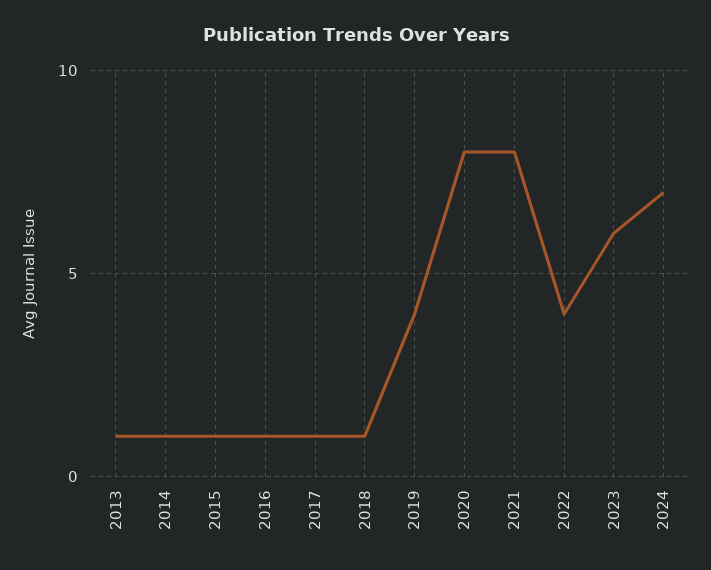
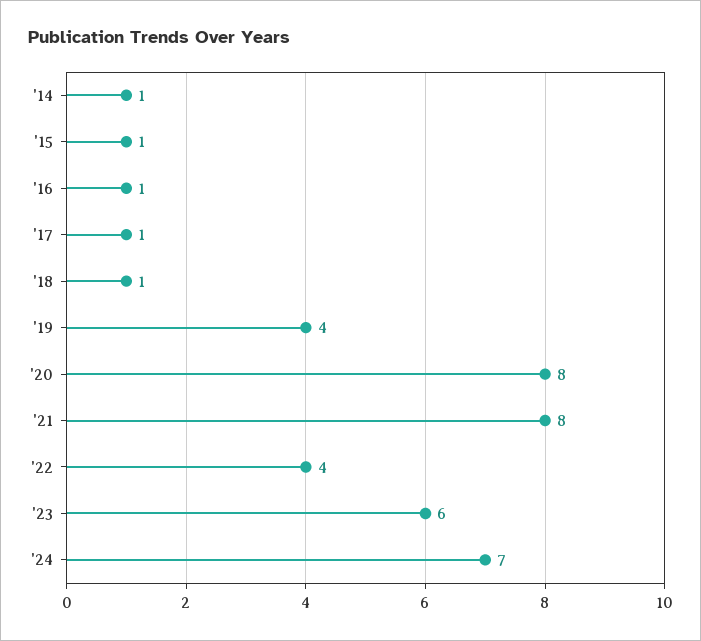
2013: 1 -> none

